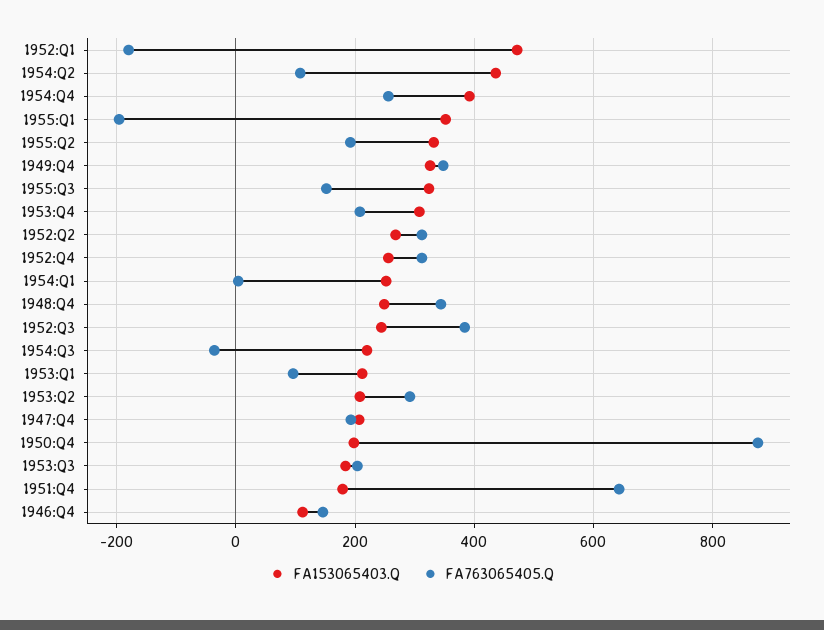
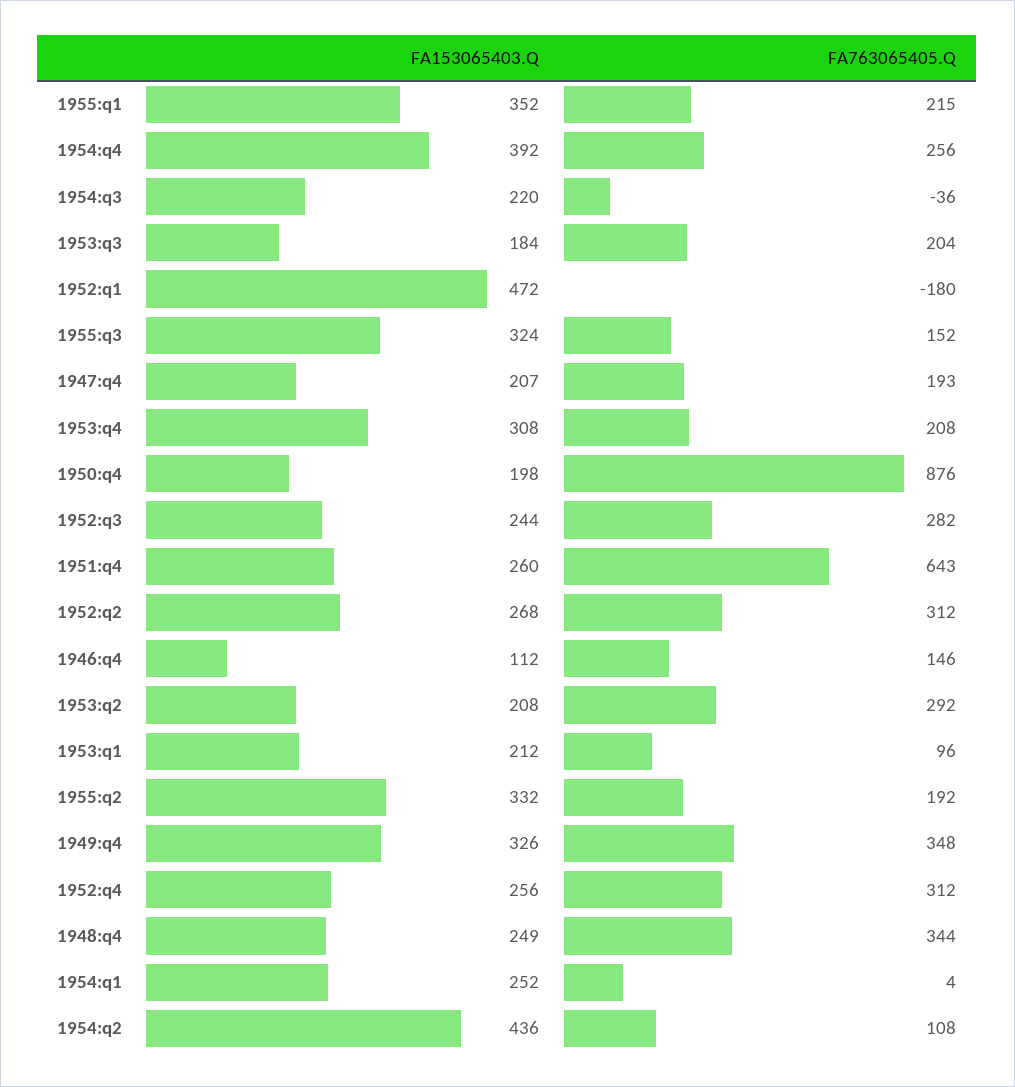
FA763065405.Q, 1955:Q1: -200 -> 215
FA763065405.Q, 1952:Q3: 380 -> 282
FA153065403.Q, 1951:Q4: 180 -> 260

